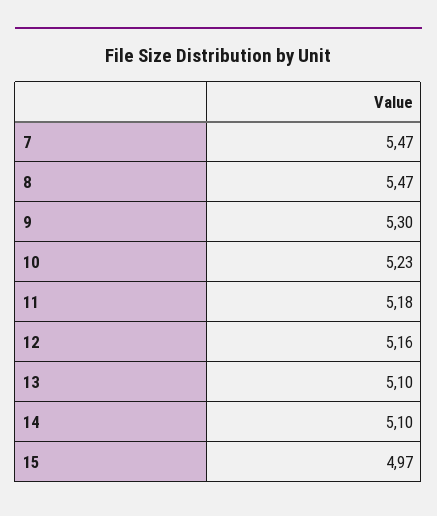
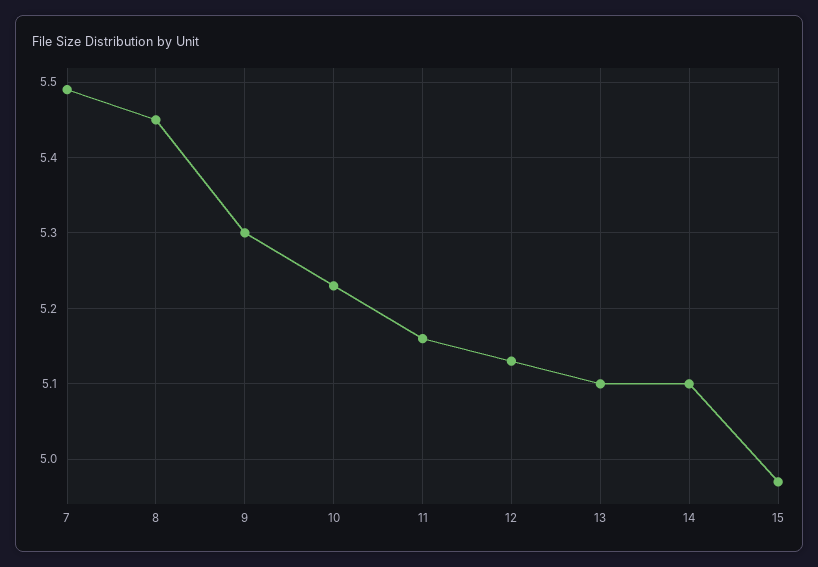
7: 5.47 -> 5.49
8: 5.47 -> 5.45
11: 5.18 -> 5.16
12: 5.16 -> 5.13

